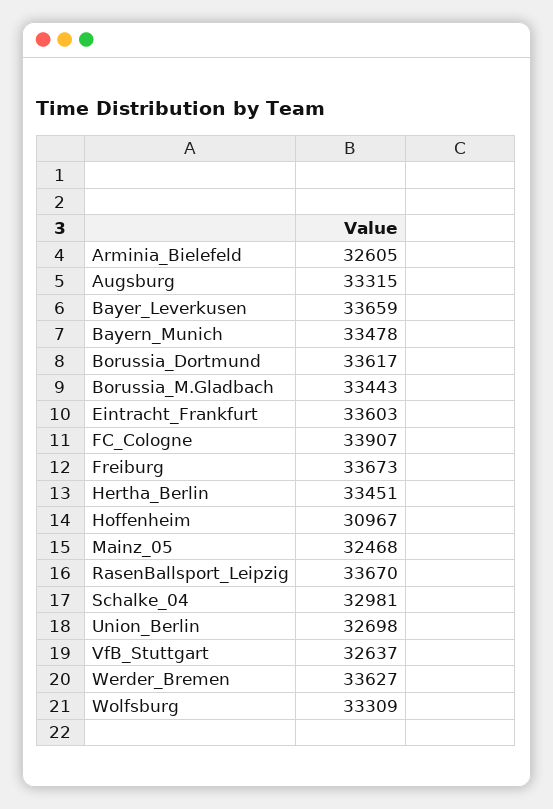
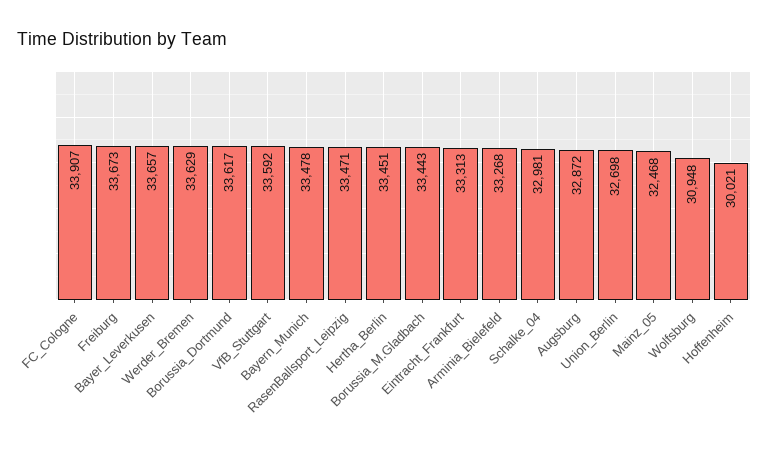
Arminia_Bielefeld: 32605 -> 33268
Augsburg: 33315 -> 32872
Bayer_Leverkusen: 33659 -> 33657
Eintracht_Frankfurt: 33603 -> 33313
Hoffenheim: 30967 -> 30021
RasenBallsport_Leipzig: 33670 -> 33471
VfB_Stuttgart: 32637 -> 33592
Werder_Bremen: 33627 -> 33629
Wolfsburg: 33309 -> 30948

